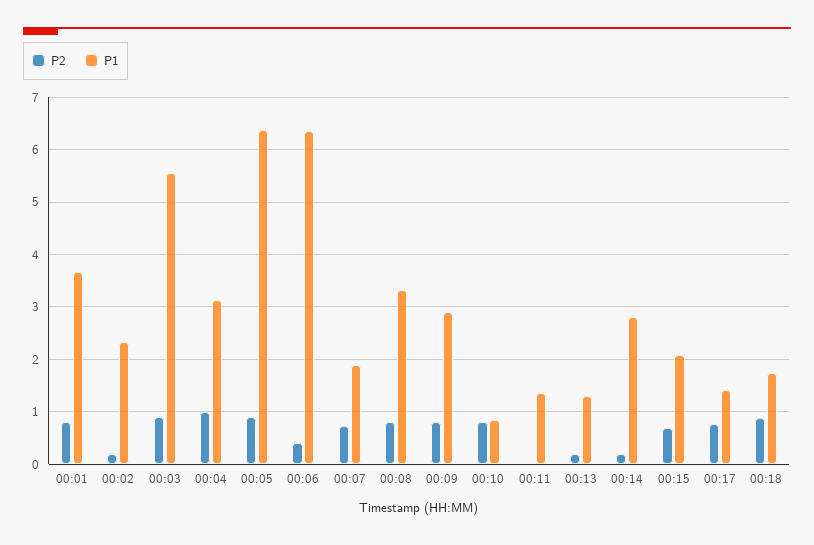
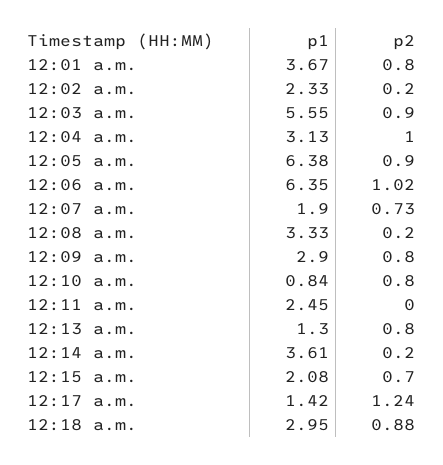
P2, 00:06: 0.4 -> 1.02
P2, 00:08: 0.8 -> 0.2
P1, 00:11: 1.4 -> 2.45
P2, 00:13: 0.2 -> 0.8
P1, 00:14: 2.8 -> 3.61
P2, 00:17: 0.8 -> 1.24
P1, 00:18: 1.8 -> 2.95

